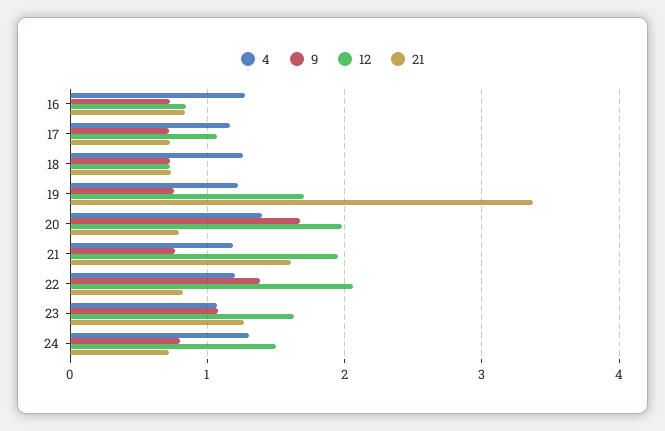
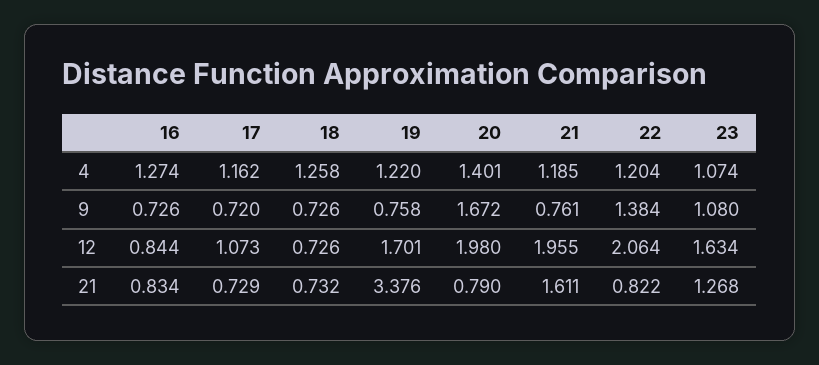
4, 24: 1.3 -> none
9, 24: 0.8 -> none
12, 24: 1.5 -> none
21, 24: 0.7 -> none

